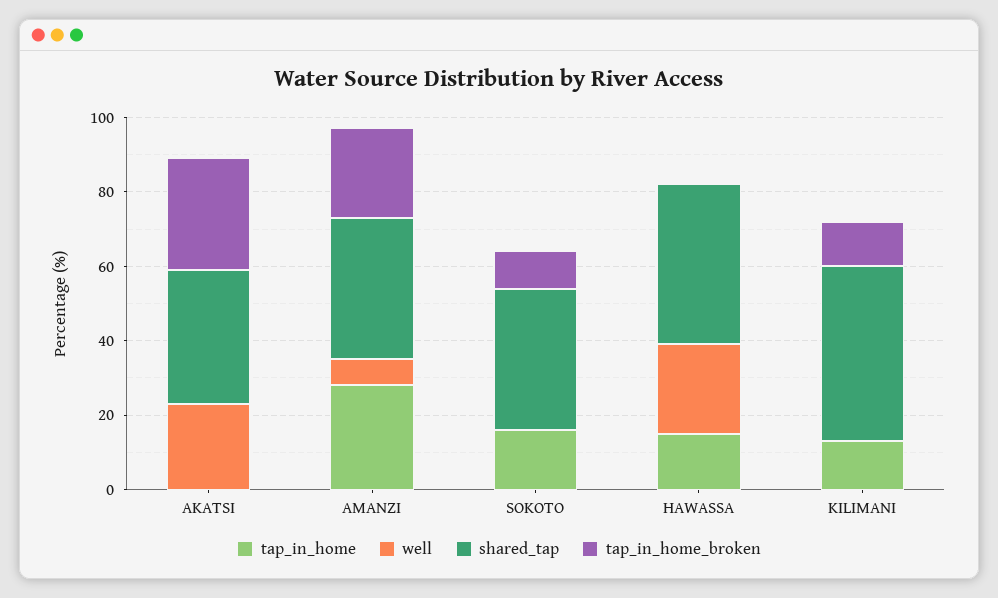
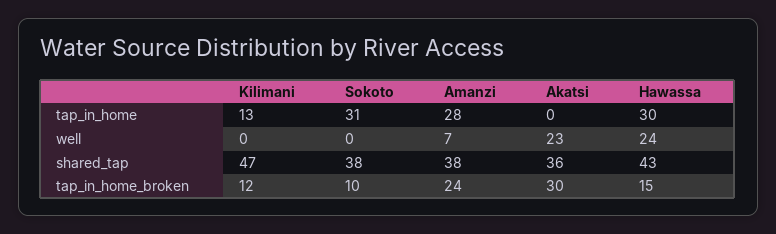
tap_in_home, SOKOTO: 15 -> 31
tap_in_home, HAWASSA: 15 -> 30
tap_in_home_broken, HAWASSA: 0 -> 15

